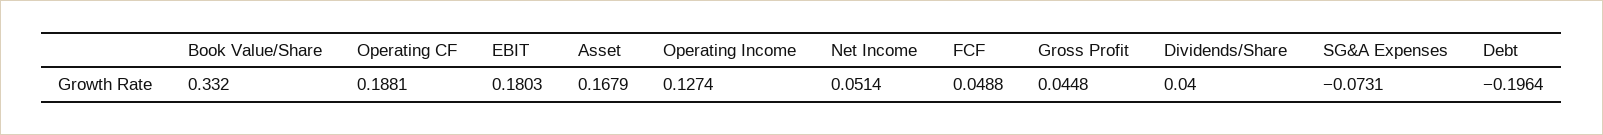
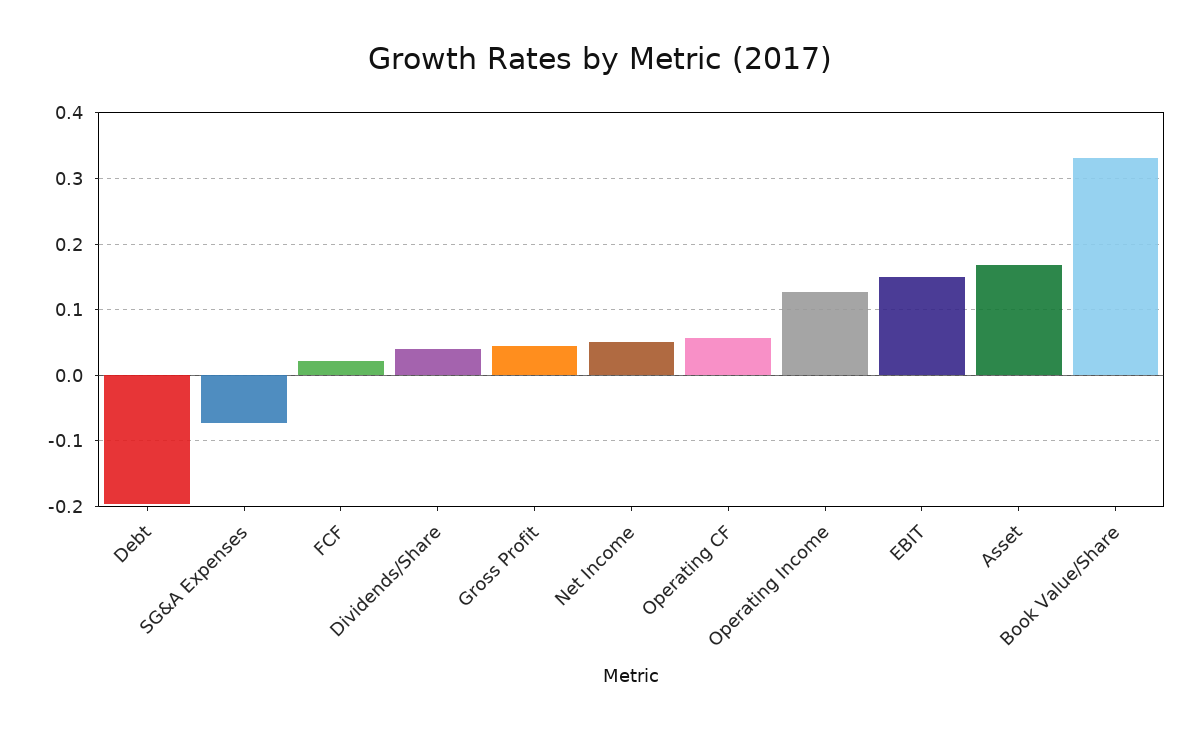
Operating CF: 0.1881 -> 0.06
EBIT: 0.1803 -> 0.15
FCF: 0.0488 -> 0.02

